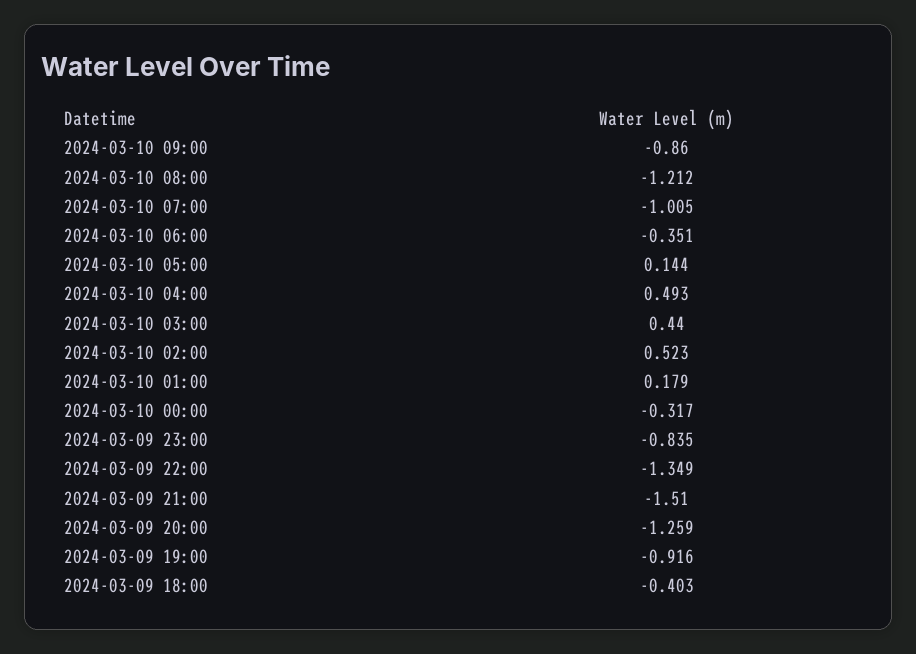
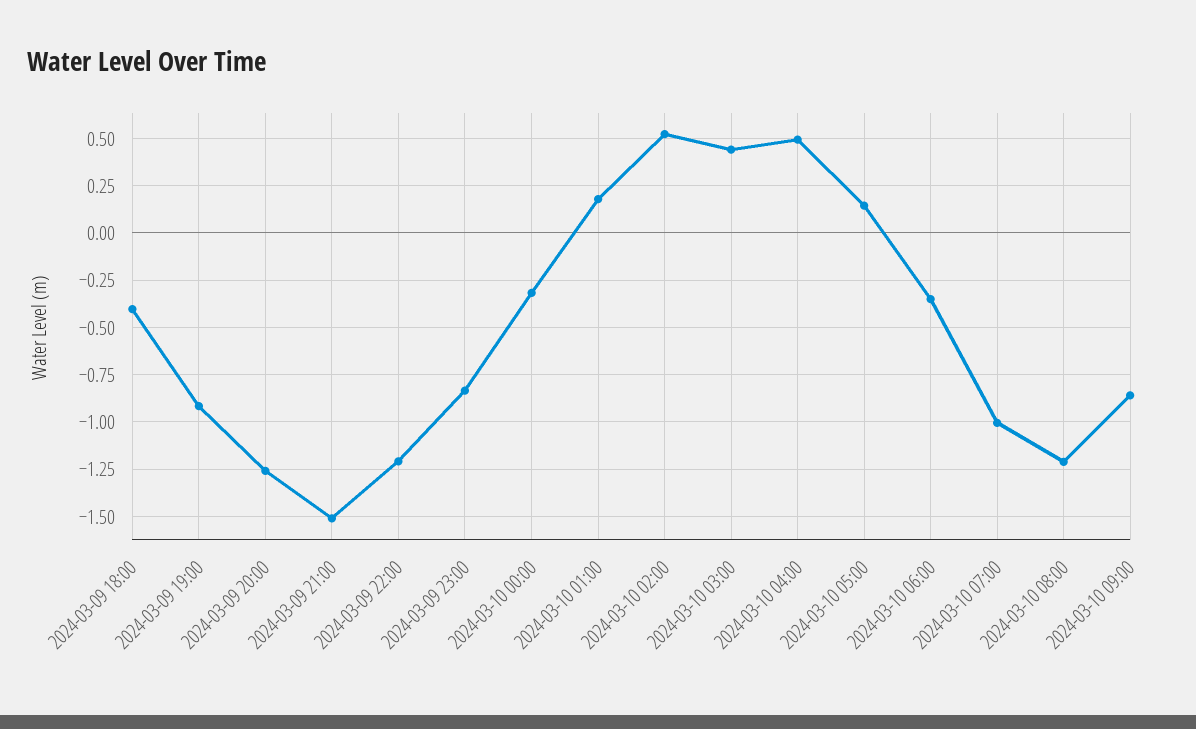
2024-03-09 22:00: -1.349 -> -1.2

